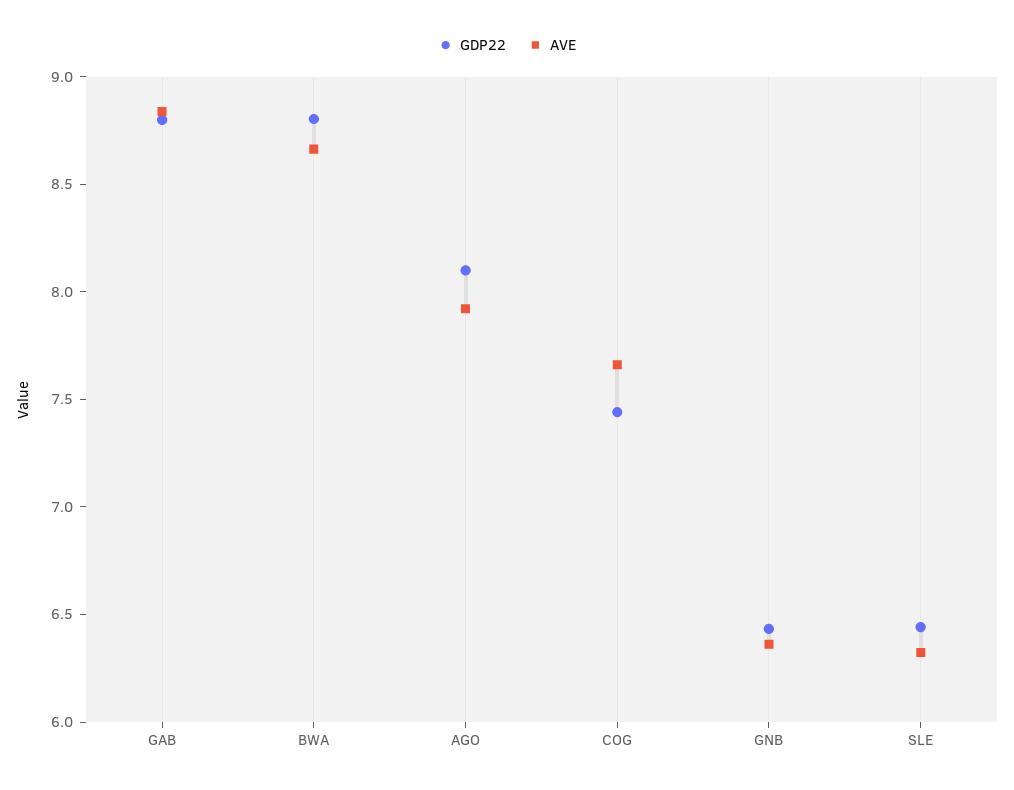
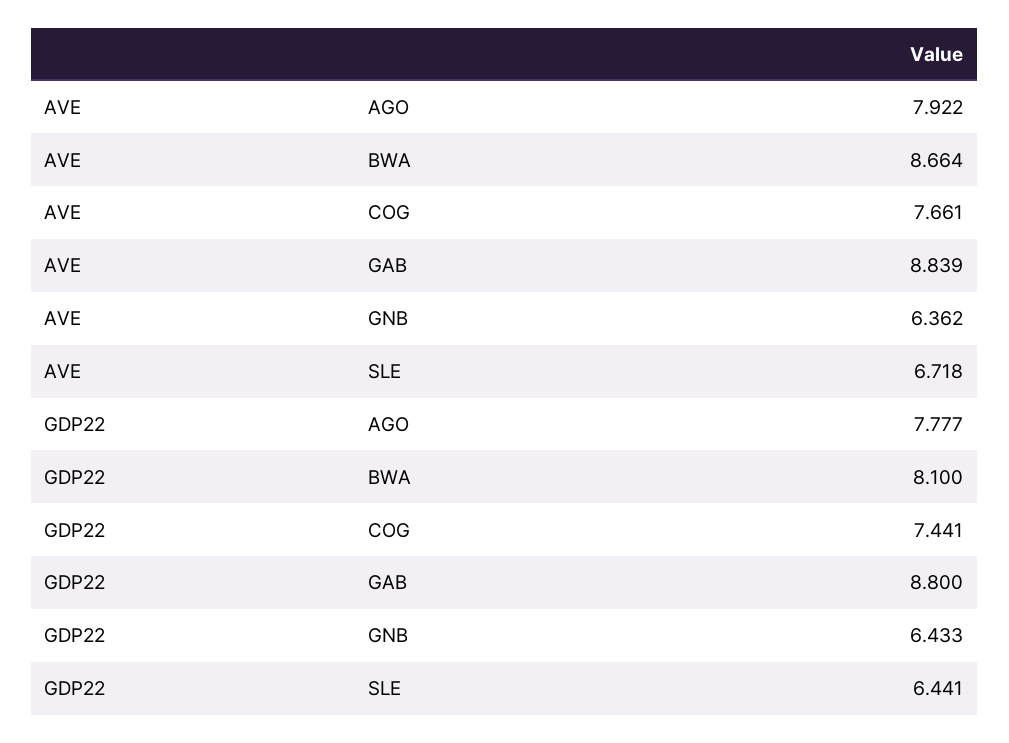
GDP22, BWA: 8.8 -> 8.1
GDP22, AGO: 8.1 -> 7.777
AVE, SLE: 6.3 -> 6.718

